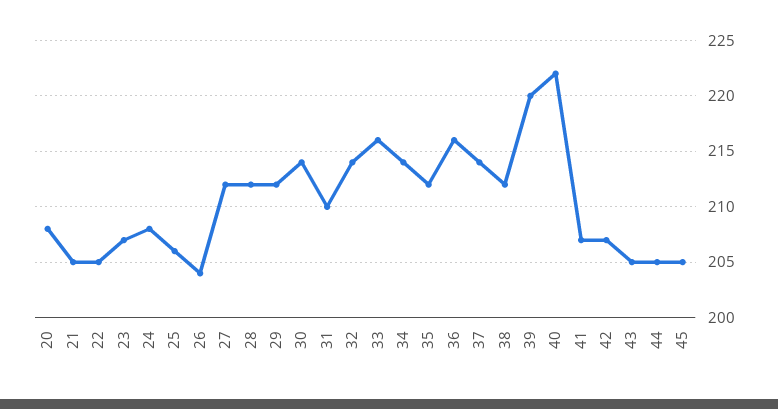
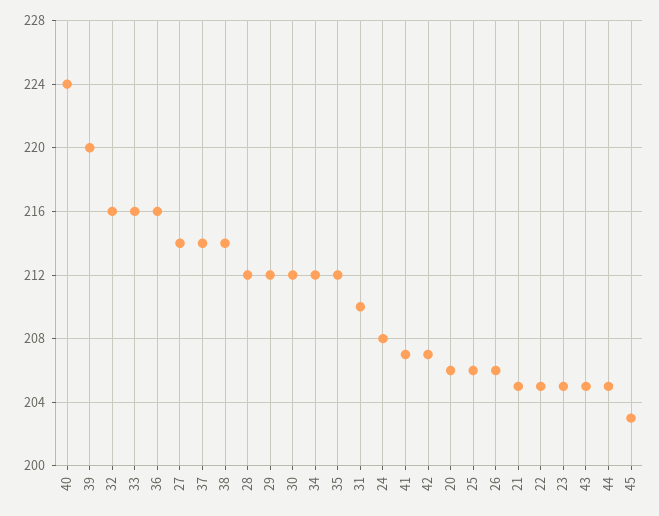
20: 208 -> 206
23: 207 -> 205
26: 204 -> 206
27: 212 -> 214
30: 214 -> 212
32: 214 -> 216
34: 214 -> 212
38: 212 -> 214
40: 222 -> 224
45: 205 -> 203

